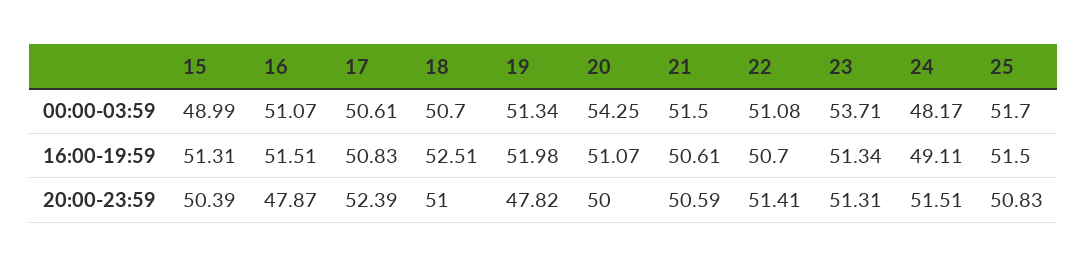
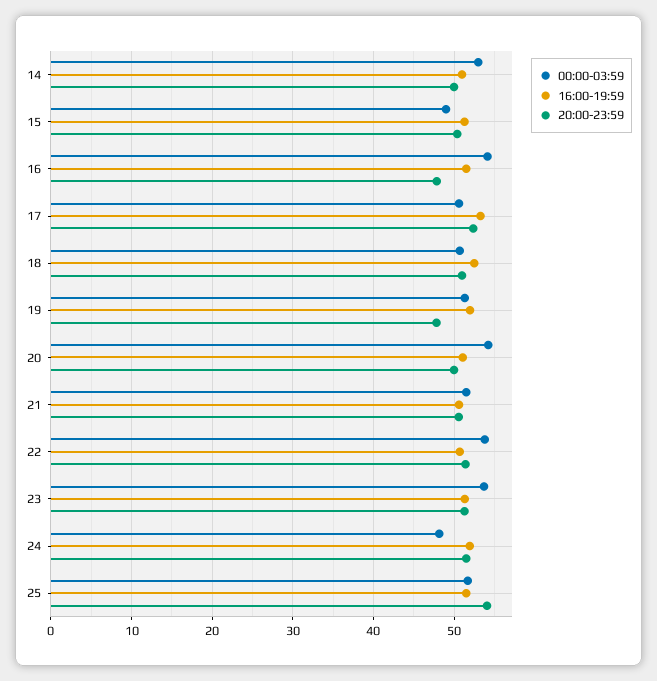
00:00-03:59, 16: 51.07 -> 54
00:00-03:59, 22: 51.08 -> 54
16:00-19:59, 17: 50.83 -> 53
16:00-19:59, 24: 49.11 -> 52
20:00-23:59, 25: 50.83 -> 54
00:00-03:59, 14: none -> 53
16:00-19:59, 14: none -> 51
20:00-23:59, 14: none -> 50

